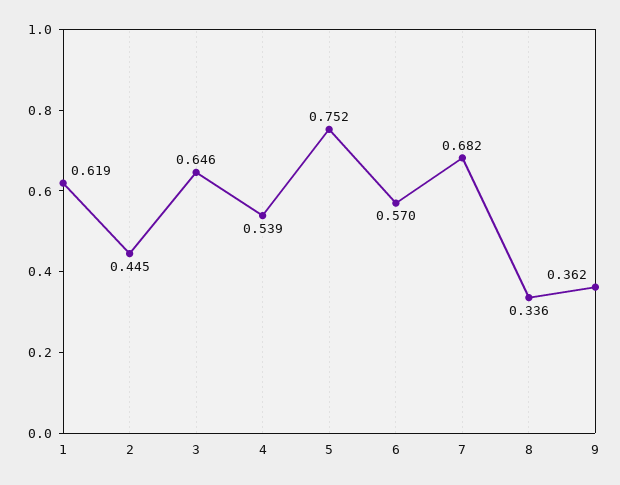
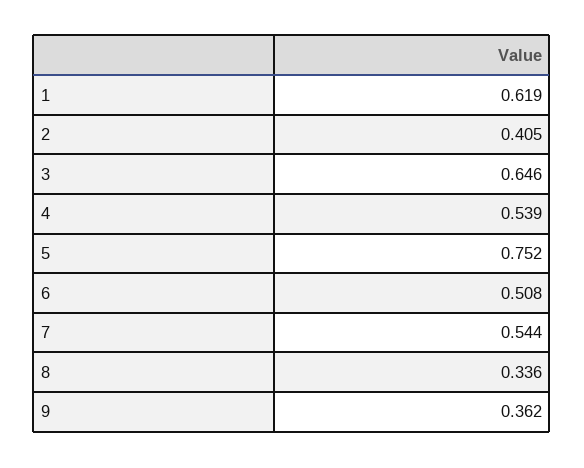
2: 0.445 -> 0.405
6: 0.57 -> 0.508
7: 0.682 -> 0.544

